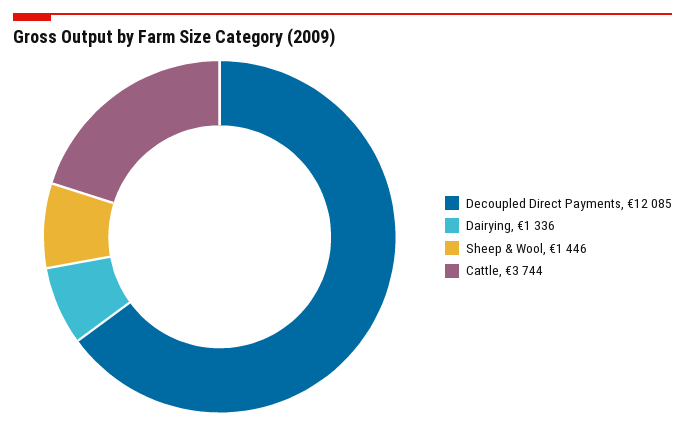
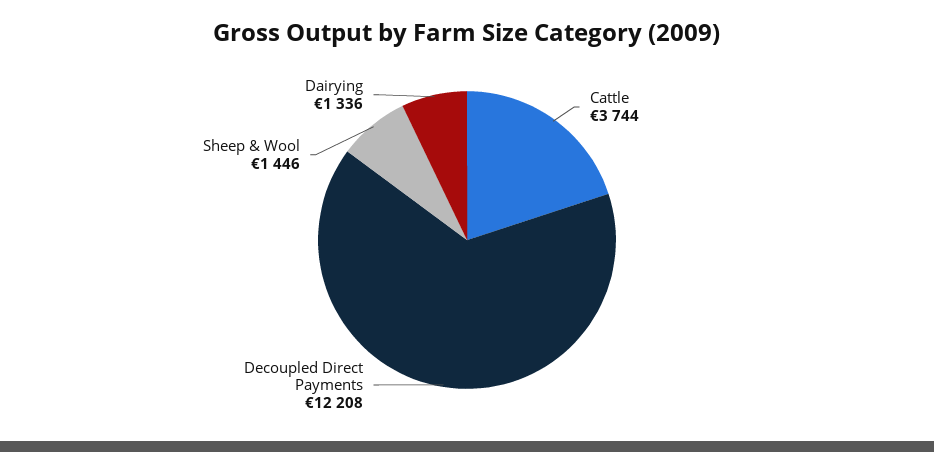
Decoupled Direct Payments: 12085 -> 12208

